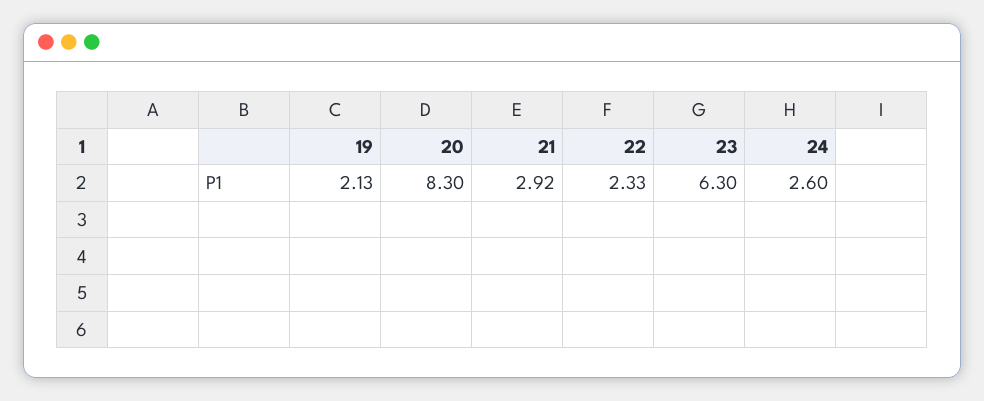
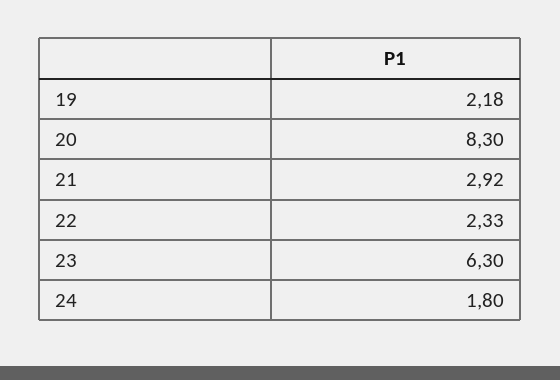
19: 2.13 -> 2.18
24: 2.6 -> 1.8

